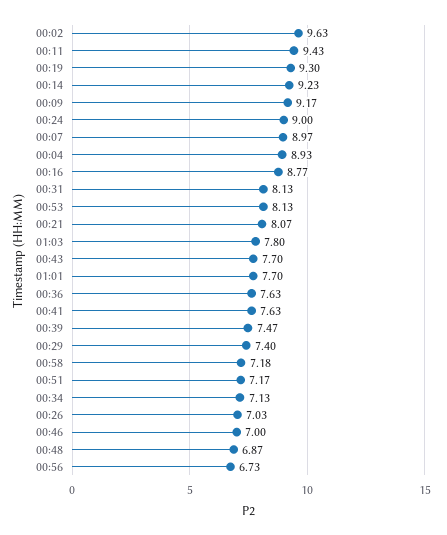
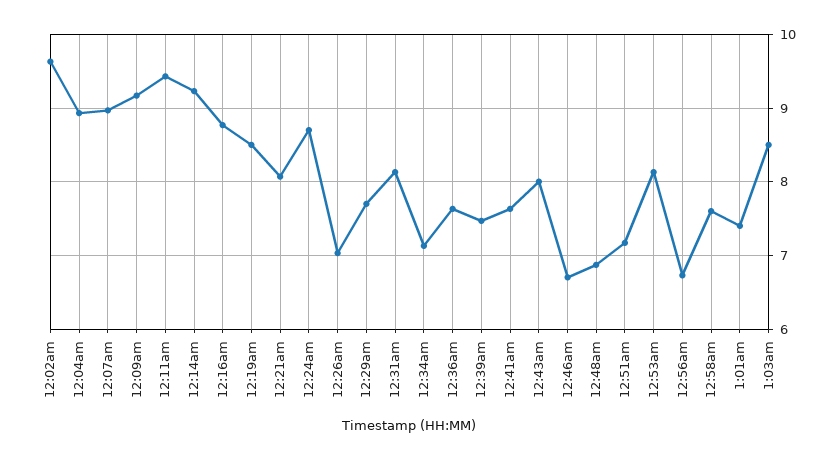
00:19: 9.3 -> 8.5
00:24: 9 -> 8.7
01:03: 7.8 -> 8.5
00:43: 7.7 -> 8
01:01: 7.7 -> 7.4
00:29: 7.4 -> 7.7
00:58: 7.18 -> 7.6
00:46: 7 -> 6.7

